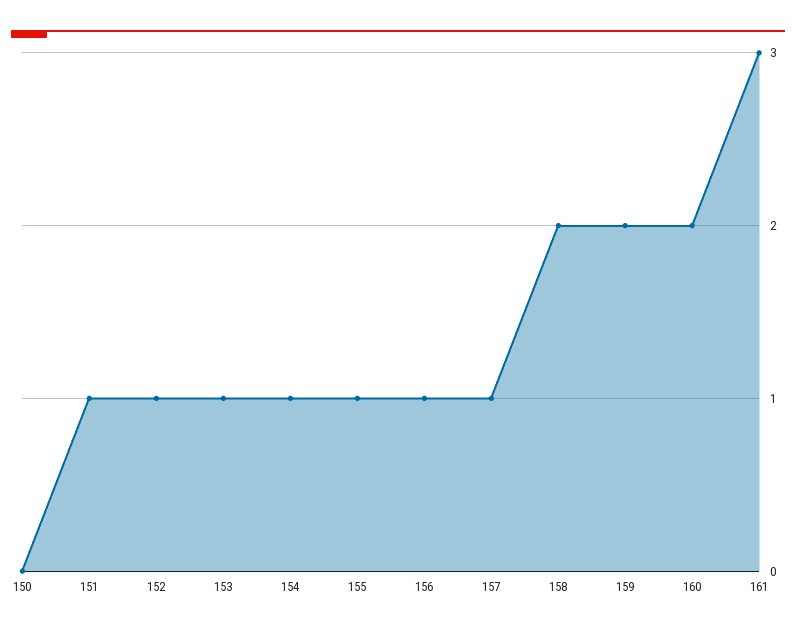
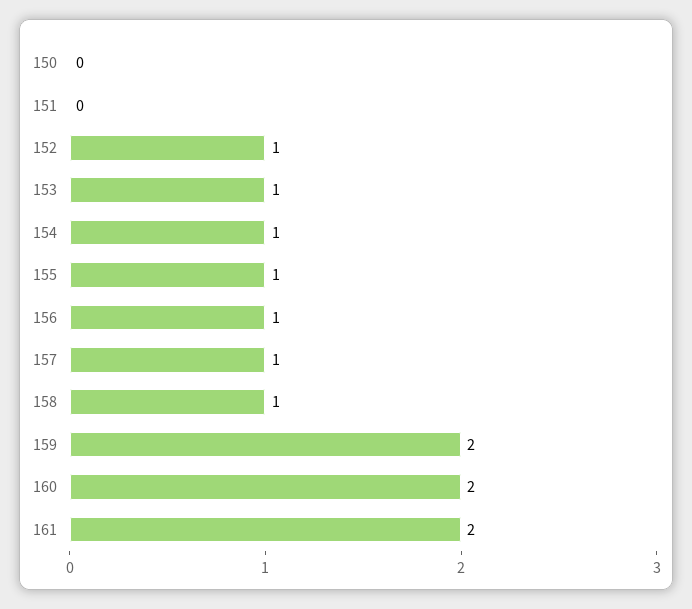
151: 1 -> 0
158: 2 -> 1
161: 3 -> 2

